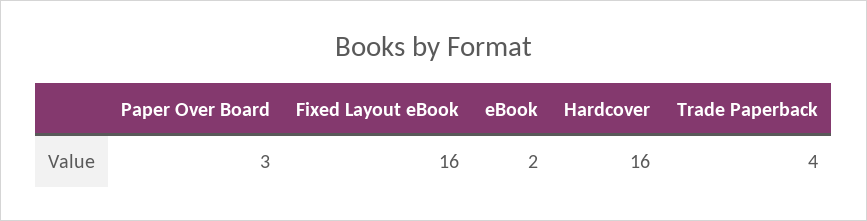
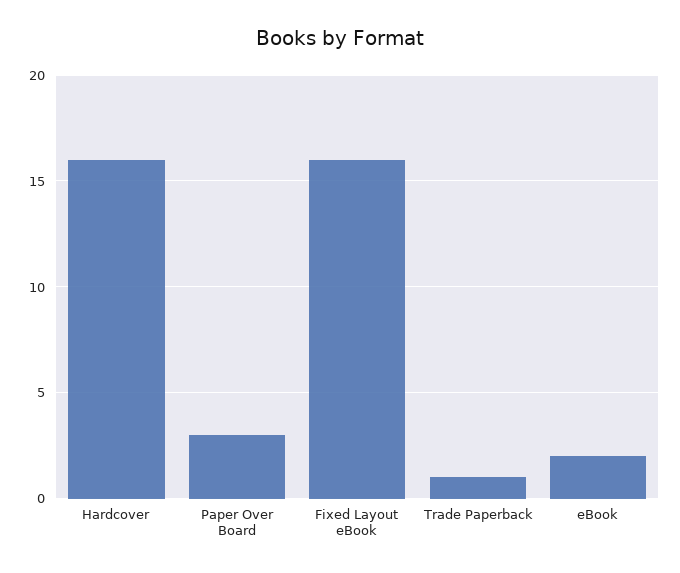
Trade Paperback: 4 -> 1

